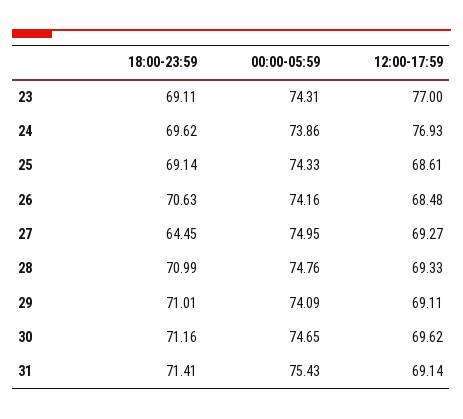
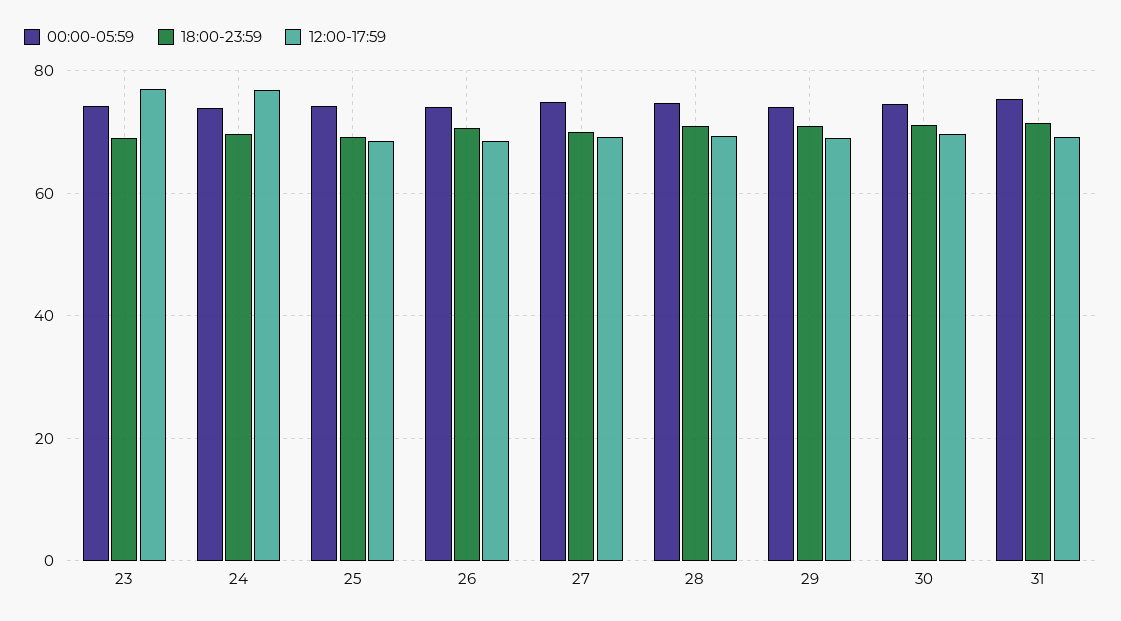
18:00-23:59, 27: 64.45 -> 70

